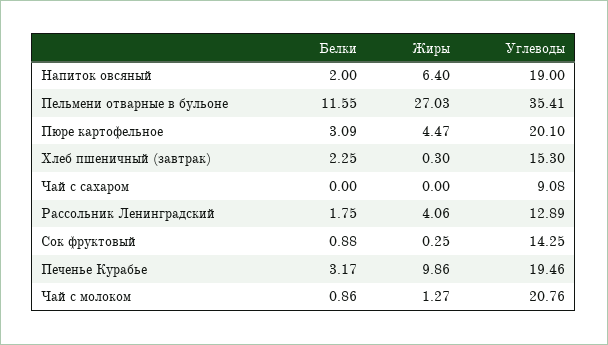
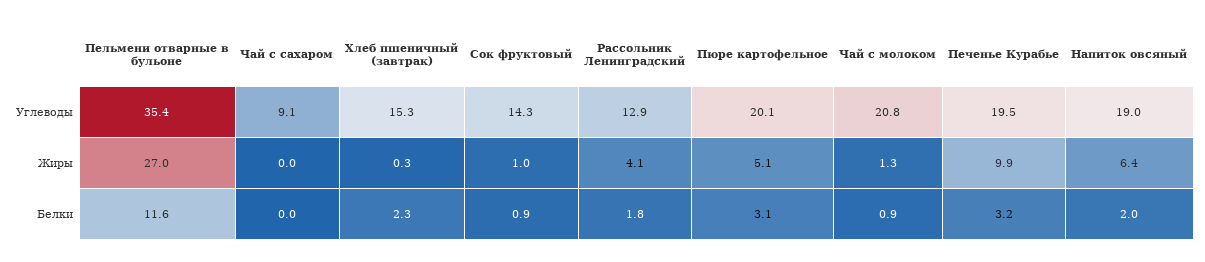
Жиры, Пюре картофельное: 4.47 -> 5.1
Жиры, Сок фруктовый: 0.25 -> 1

